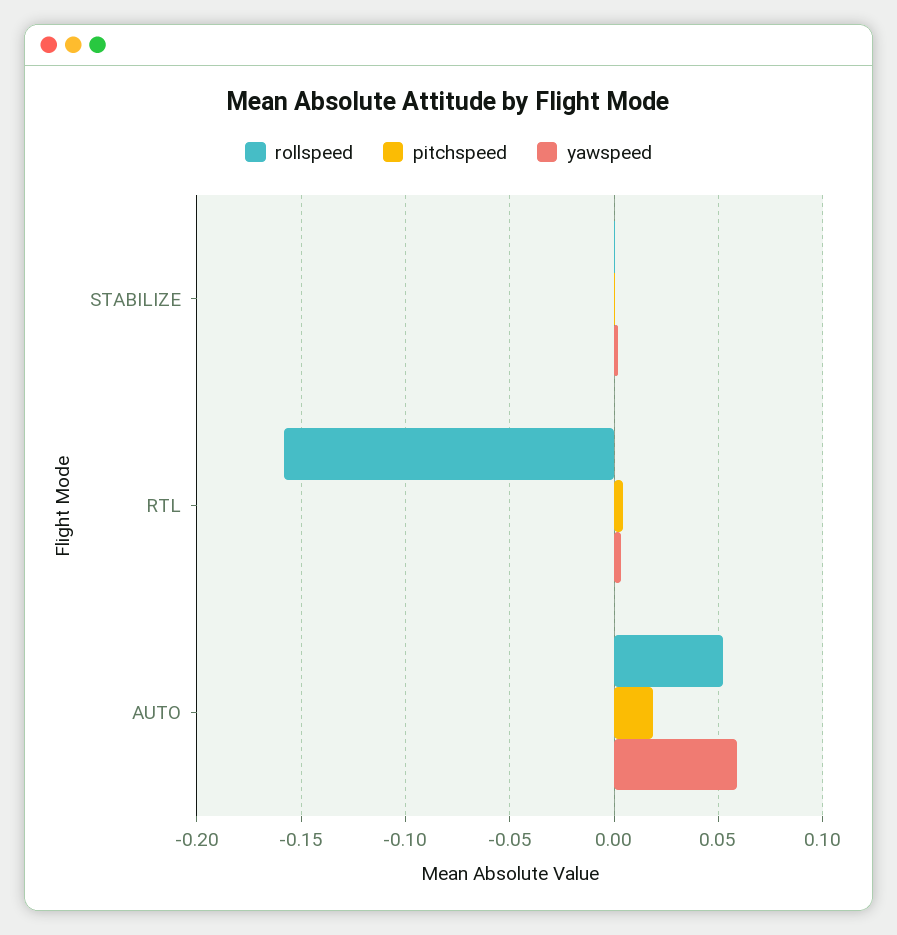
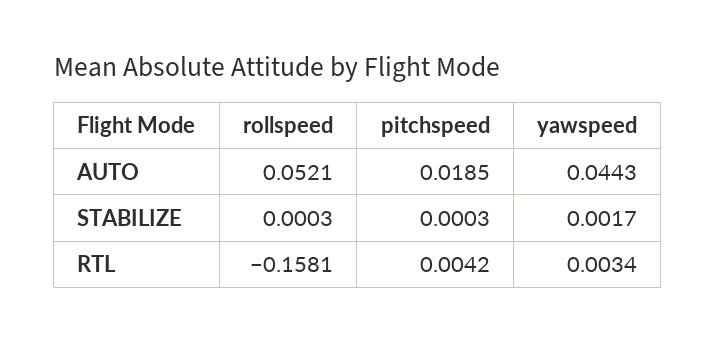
yawspeed, AUTO: 0.06 -> 0.0443

